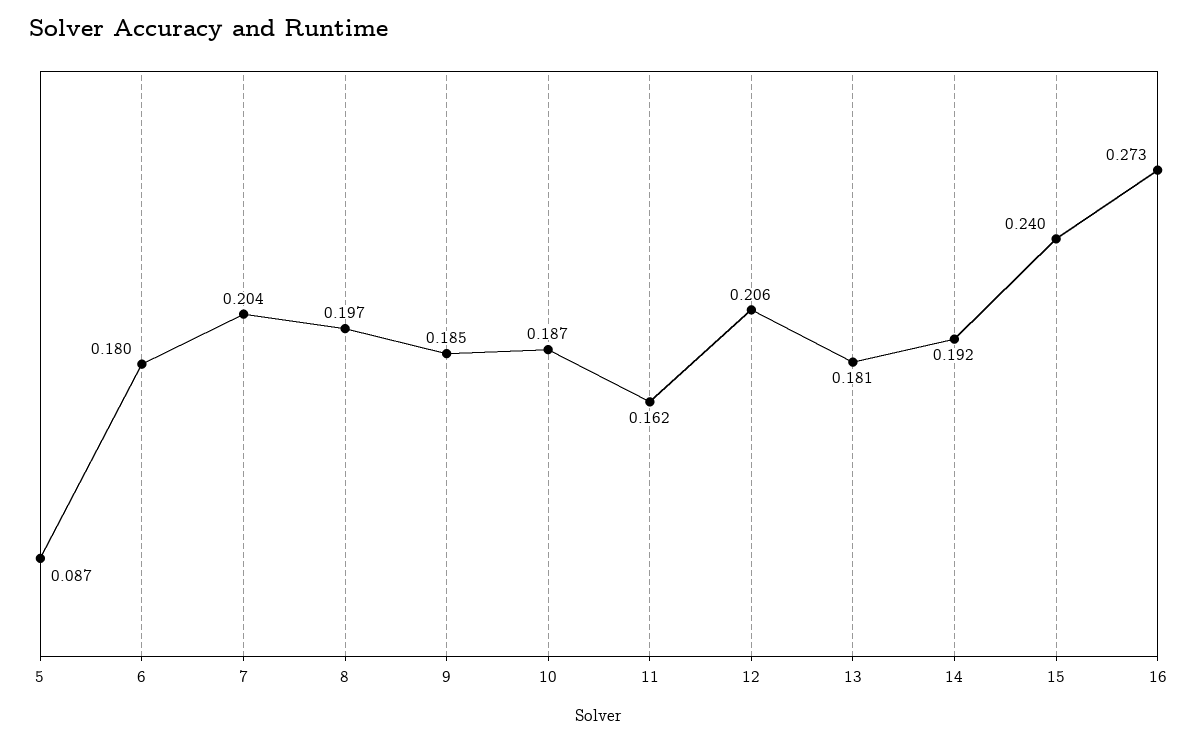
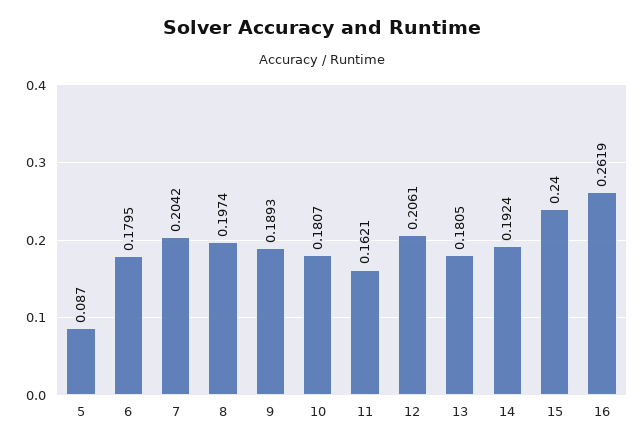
9: 0.185 -> 0.1893
10: 0.187 -> 0.1807
16: 0.273 -> 0.2619

